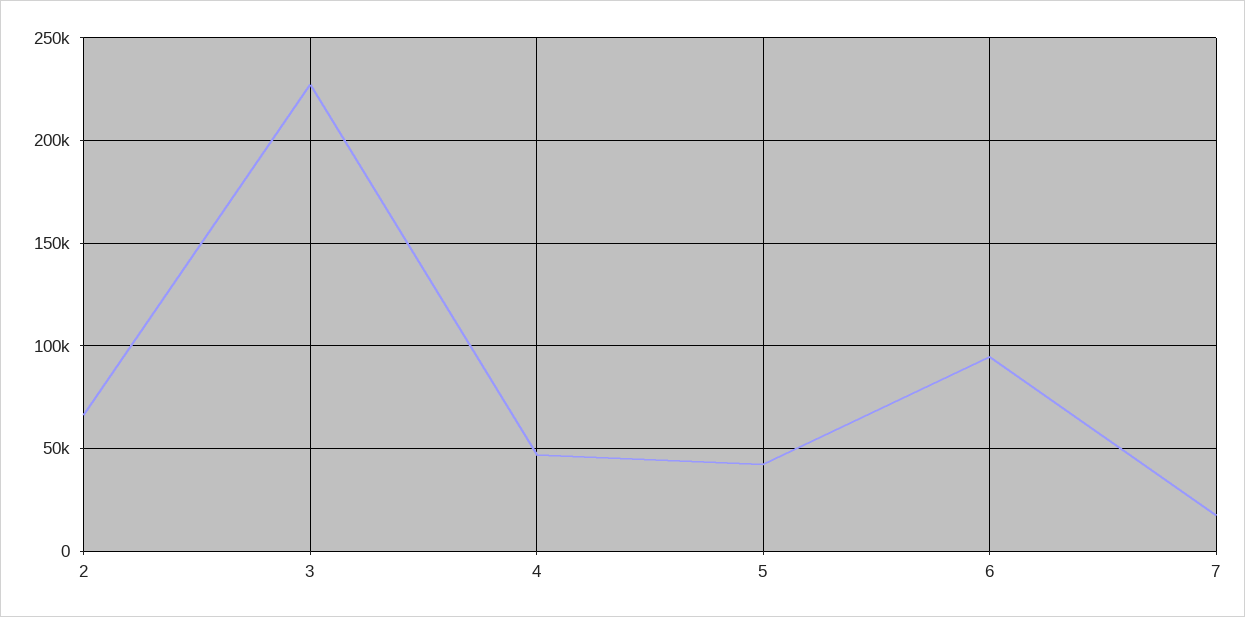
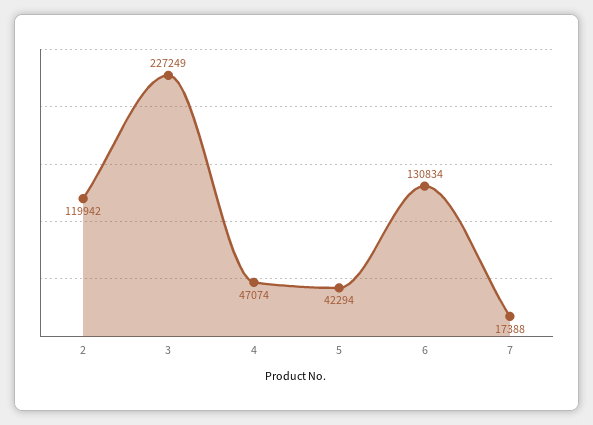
2: 65000 -> 119942
6: 95000 -> 130834

